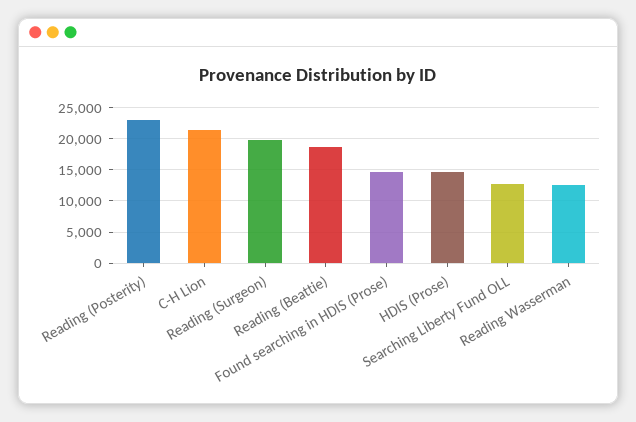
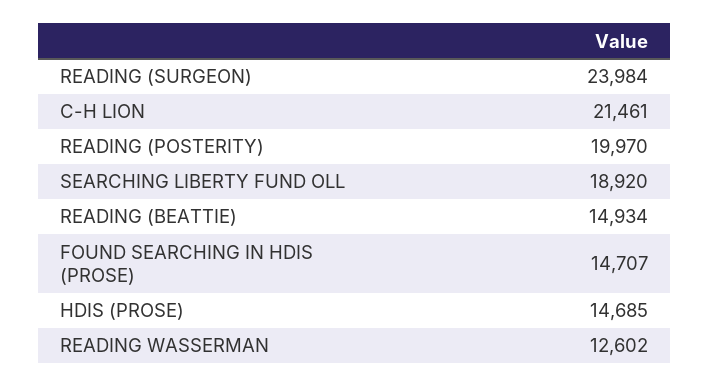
Reading (Posterity): 23000 -> 19970
Reading (Surgeon): 20000 -> 23984
Reading (Beattie): 19000 -> 14934
Searching Liberty Fund OLL: 13000 -> 18920

